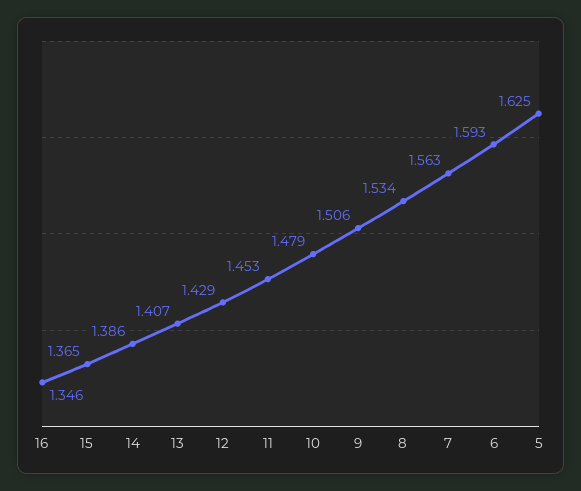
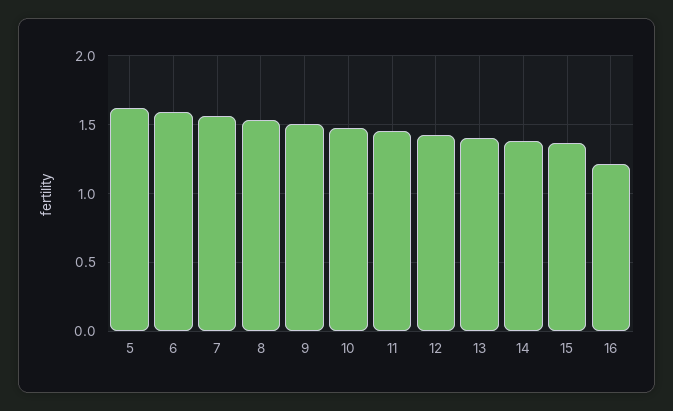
16: 1.346 -> 1.2

